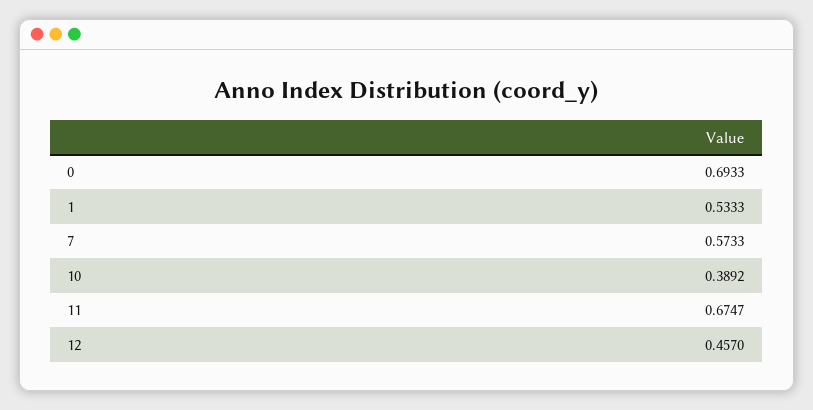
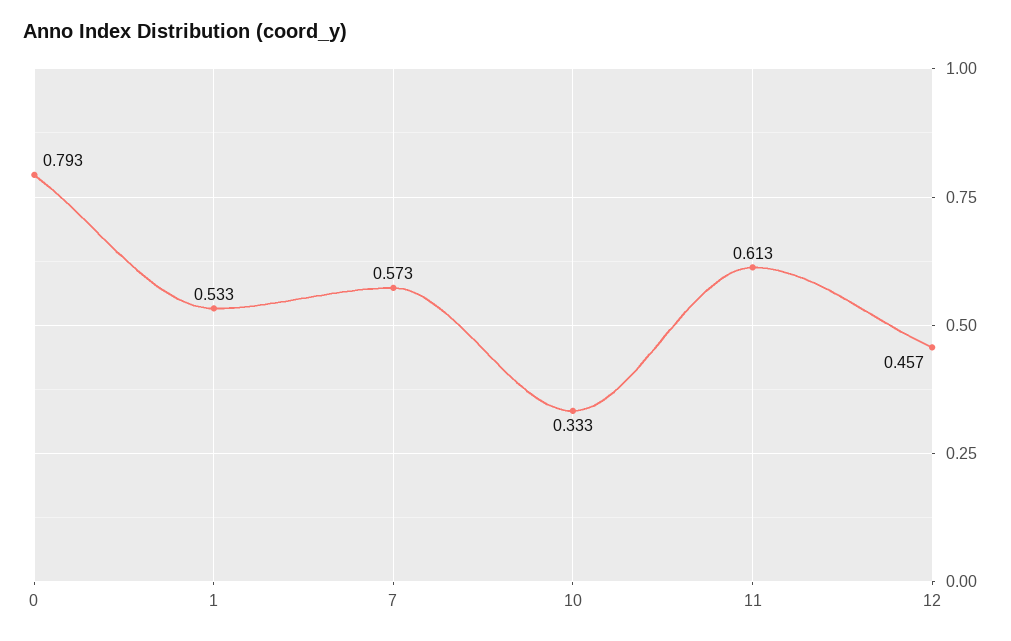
0: 0.6933 -> 0.793
10: 0.3892 -> 0.333
11: 0.6747 -> 0.613

